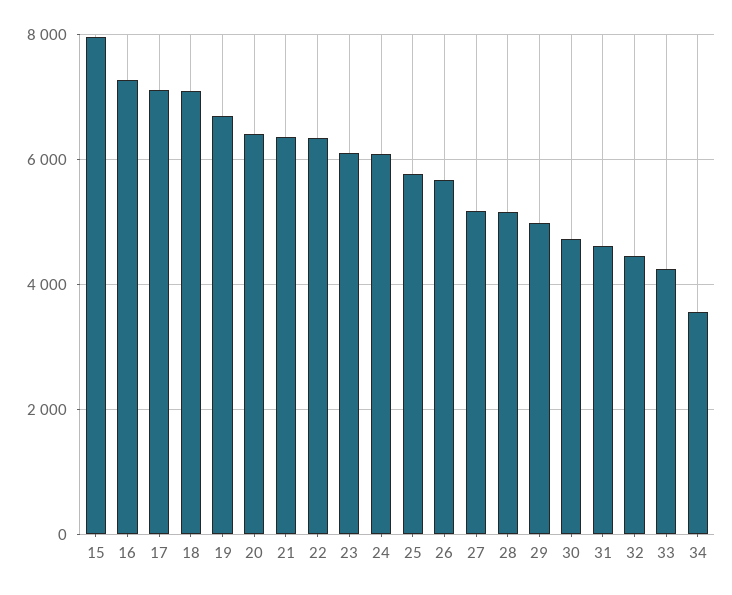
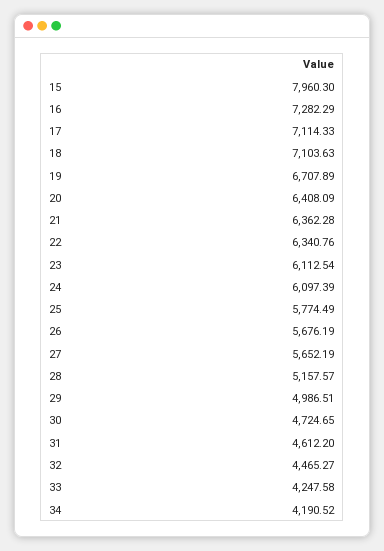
27: 5200 -> 5652.19
34: 3600 -> 4190.52

